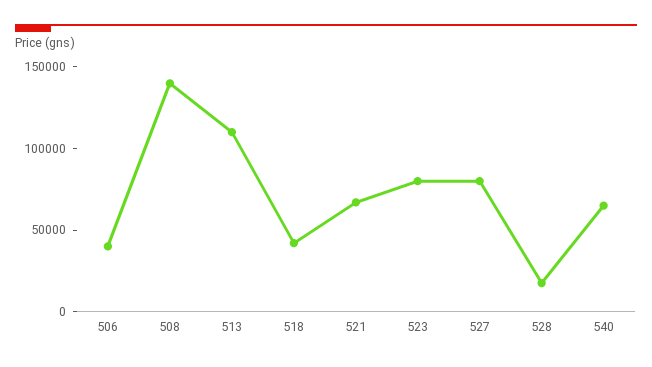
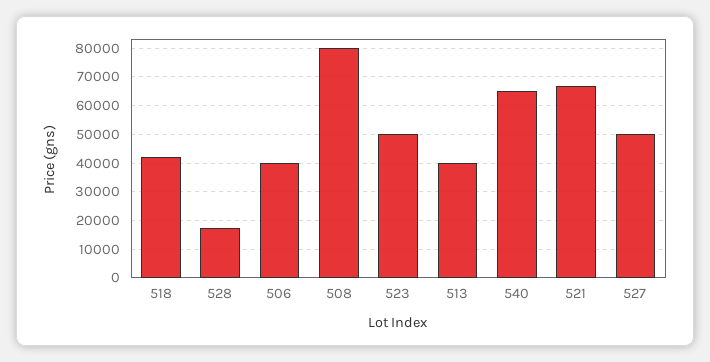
508: 140000 -> 80000
513: 110000 -> 40000
523: 80000 -> 50000
527: 80000 -> 50000

